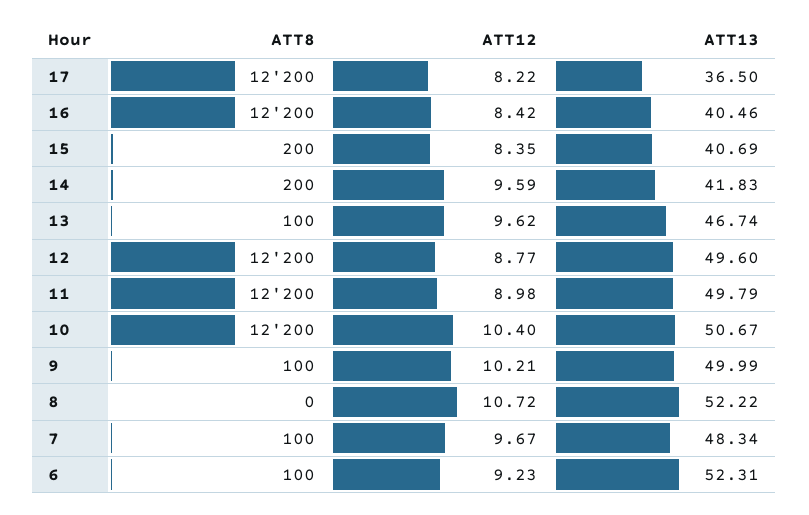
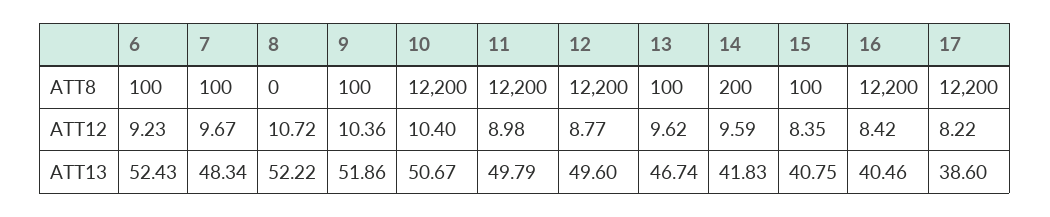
ATT13, 17: 36.5 -> 38.6
ATT8, 15: 200 -> 100
ATT13, 15: 40.69 -> 40.75
ATT12, 9: 10.21 -> 10.36
ATT13, 9: 49.99 -> 51.86
ATT13, 6: 52.31 -> 52.43

